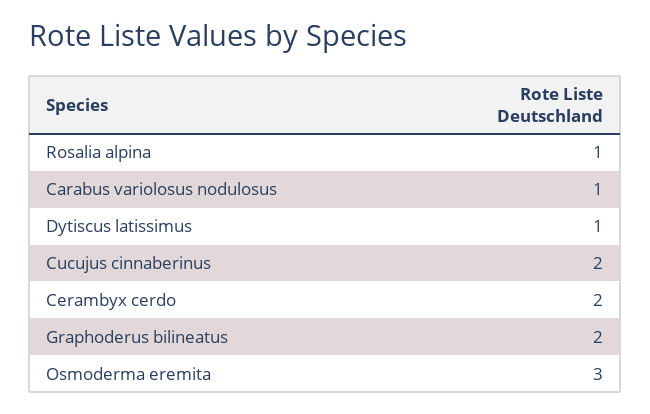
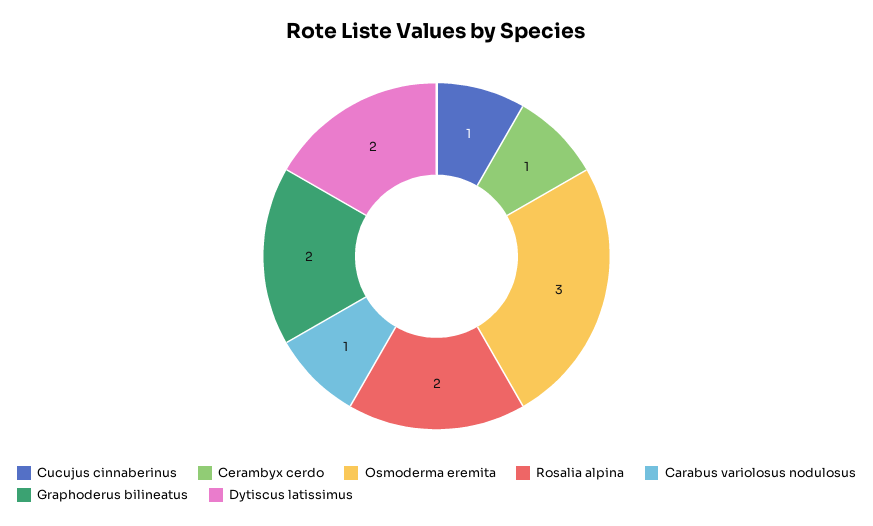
Rosalia alpina: 1 -> 2
Dytiscus latissimus: 1 -> 2
Cucujus cinnaberinus: 2 -> 1
Cerambyx cerdo: 2 -> 1

